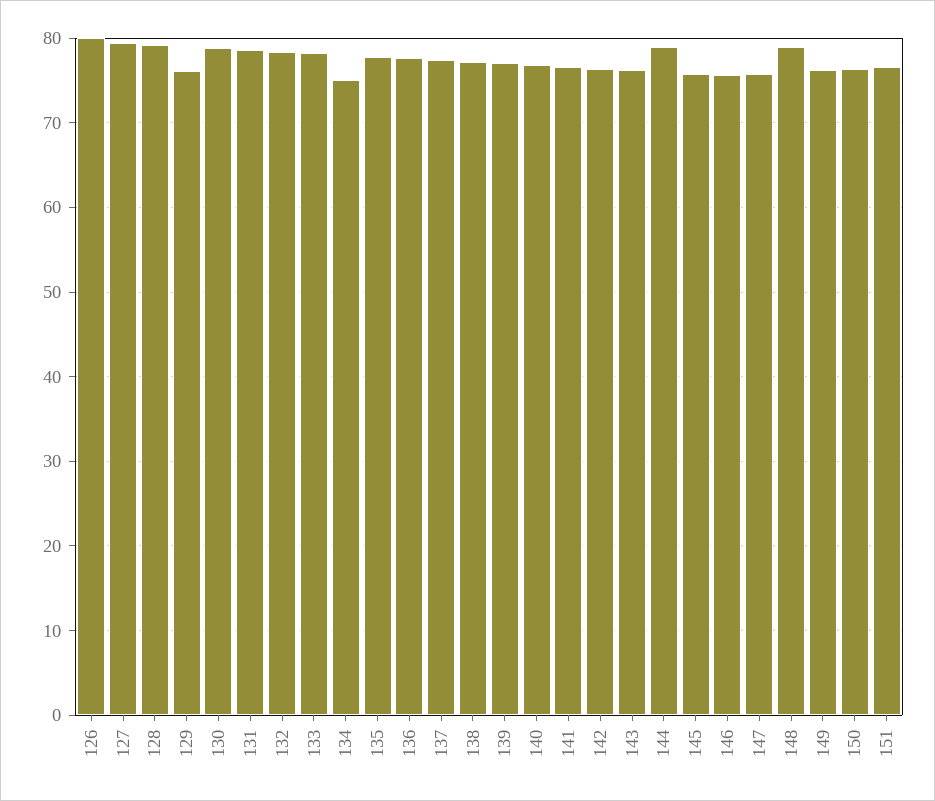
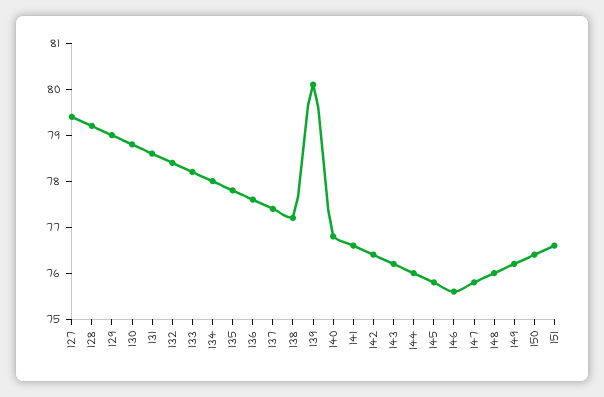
126: 80 -> none
129: 76 -> 79
134: 75 -> 78
139: 77 -> 80
144: 79 -> 76
148: 79 -> 76

